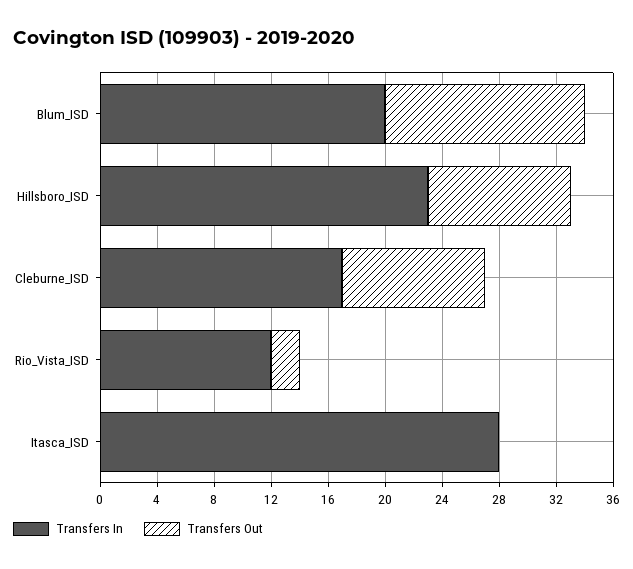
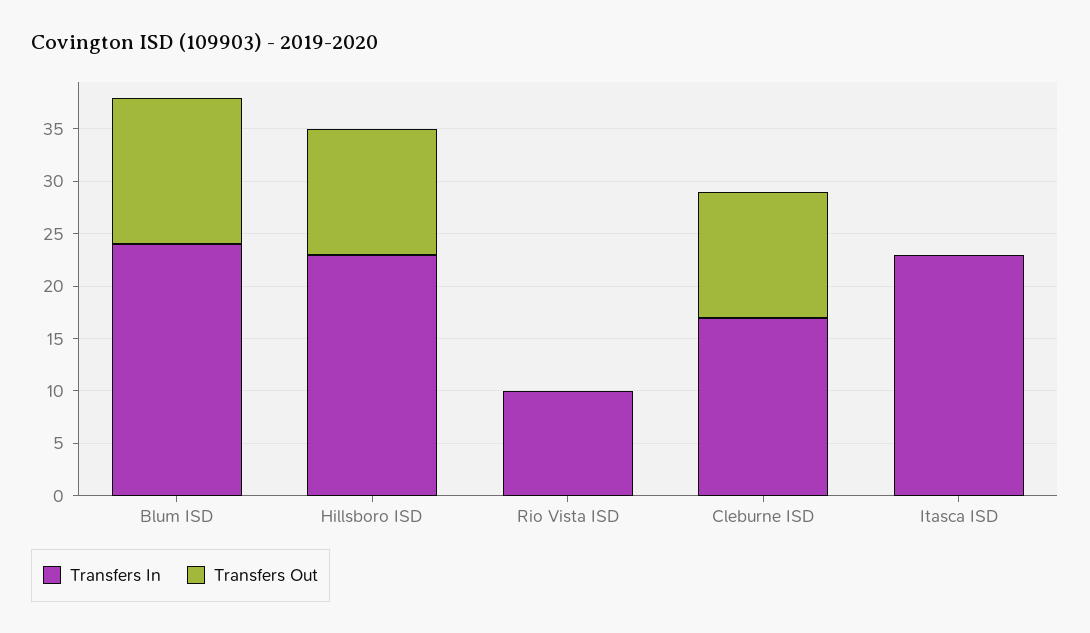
Transfers In, Blum_ISD: 20 -> 24
Transfers Out, Hillsboro_ISD: 10 -> 12
Transfers Out, Cleburne_ISD: 10 -> 12
Transfers In, Rio_Vista_ISD: 12 -> 10
Transfers Out, Rio_Vista_ISD: 2 -> 0
Transfers In, Itasca_ISD: 28 -> 23

